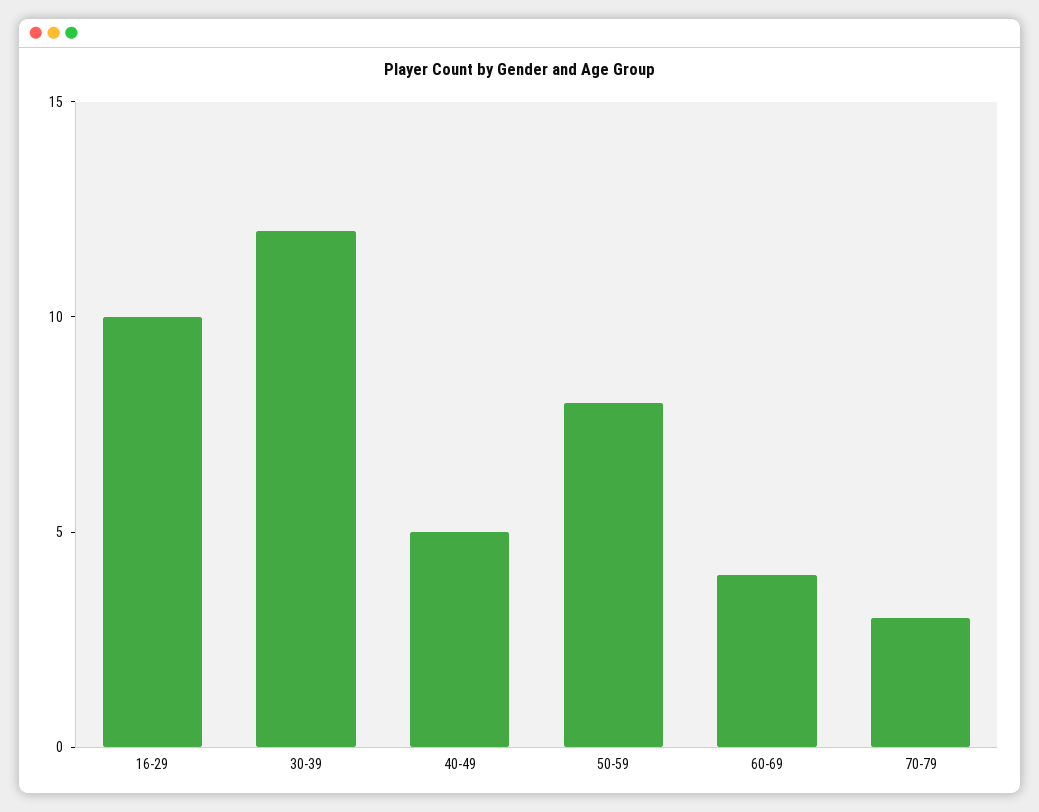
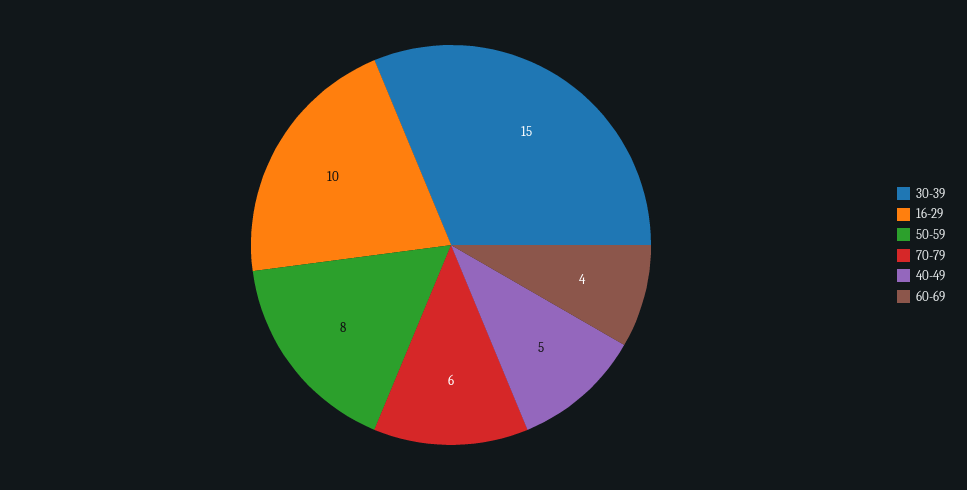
30-39: 12 -> 15
70-79: 3 -> 6

